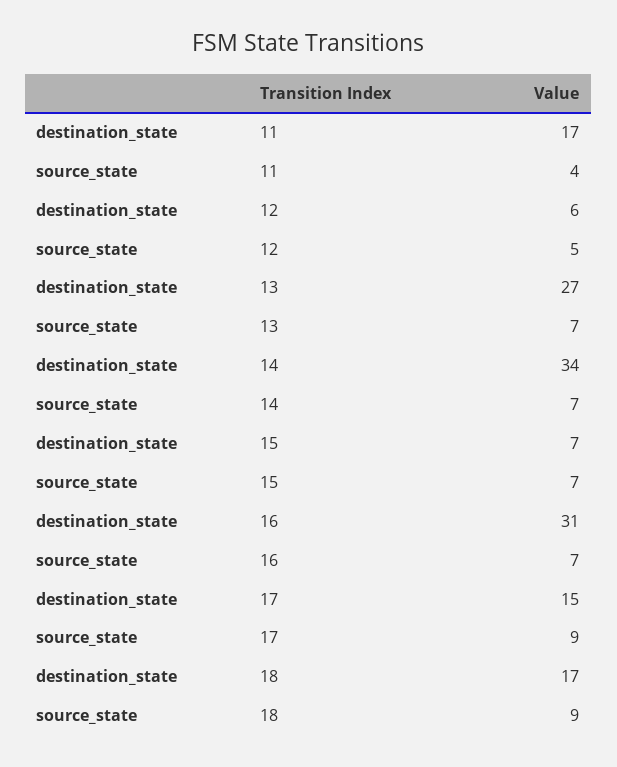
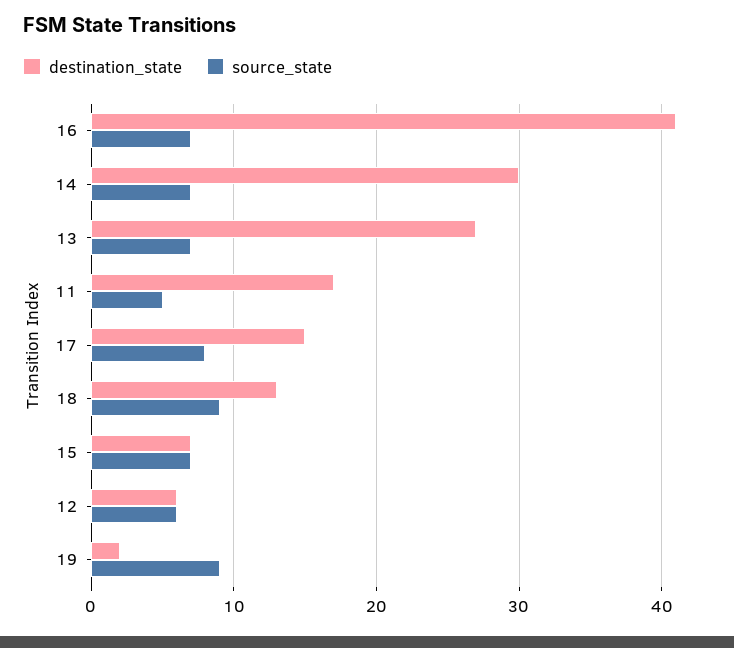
source_state, 11: 4 -> 5
source_state, 12: 5 -> 6
destination_state, 14: 34 -> 30
destination_state, 16: 31 -> 41
source_state, 17: 9 -> 8
destination_state, 18: 17 -> 13
destination_state, 19: none -> 2
source_state, 19: none -> 9

